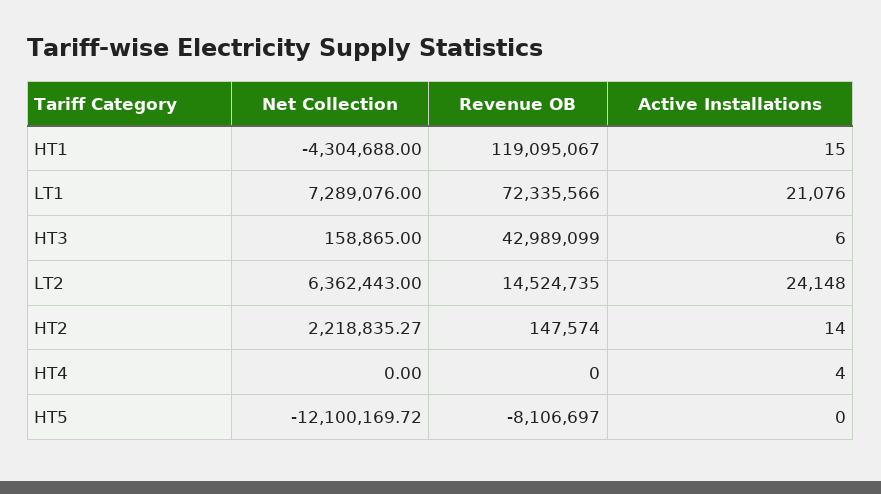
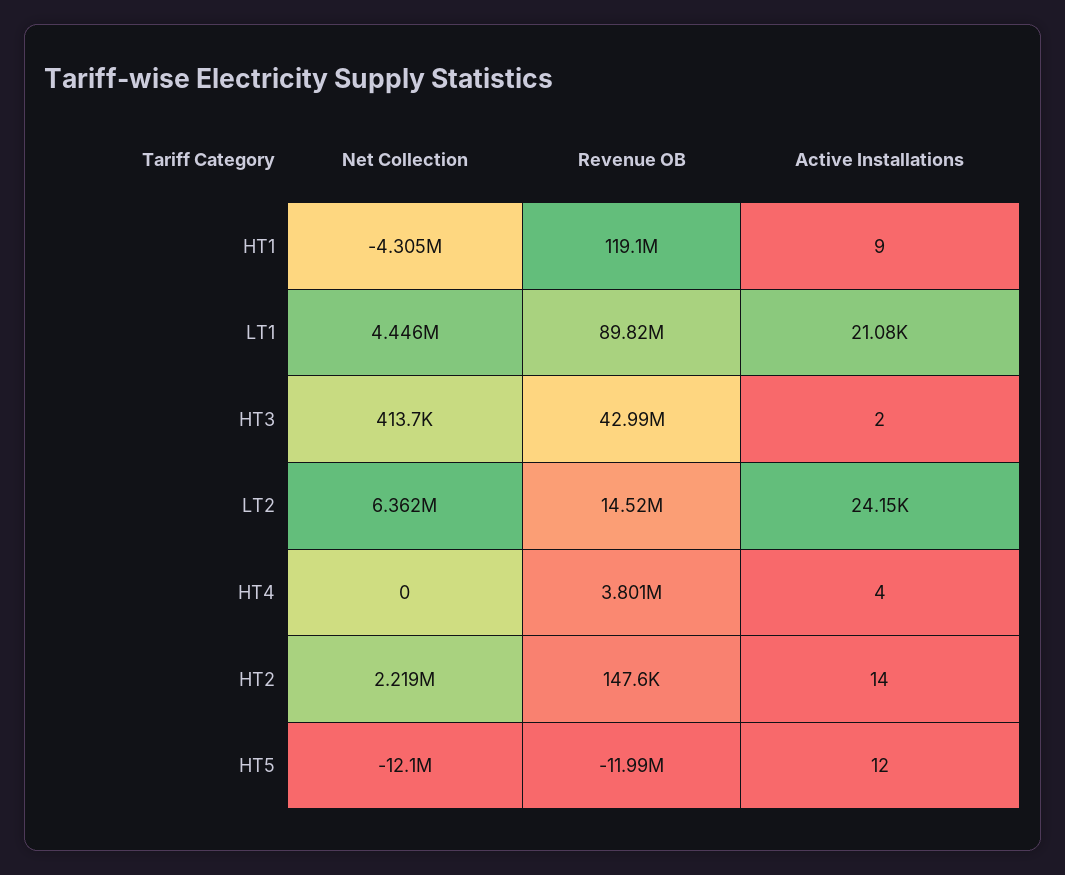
Active Installations, HT1: 15 -> 9
Net Collection, LT1: 7289076 -> 4446000
Revenue OB, LT1: 72335566 -> 89820000
Net Collection, HT3: 158865 -> 413700
Active Installations, HT3: 6 -> 2
Revenue OB, HT4: 0 -> 3801000
Revenue OB, HT5: -8106697 -> -11990000
Active Installations, HT5: 0 -> 12

